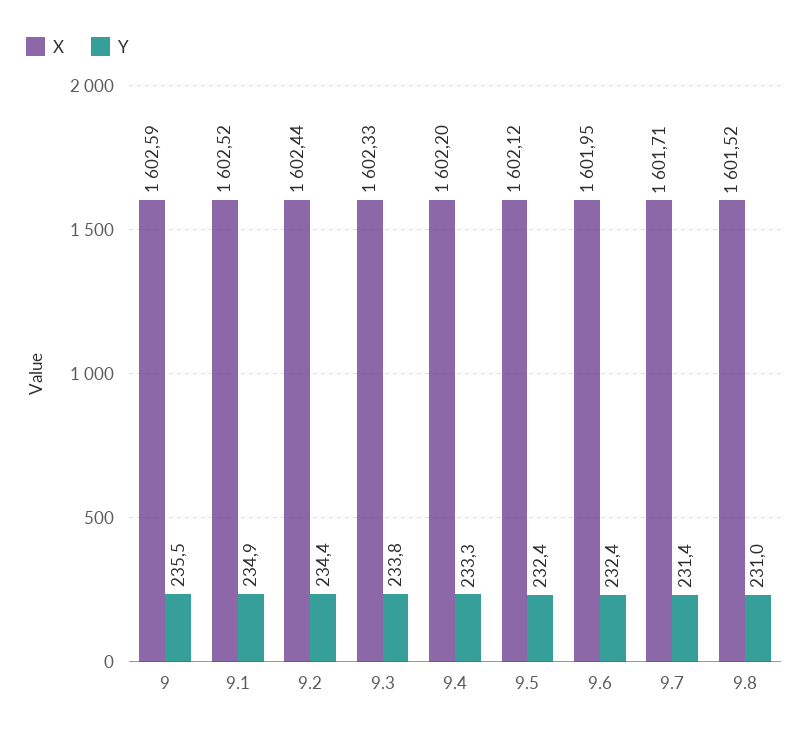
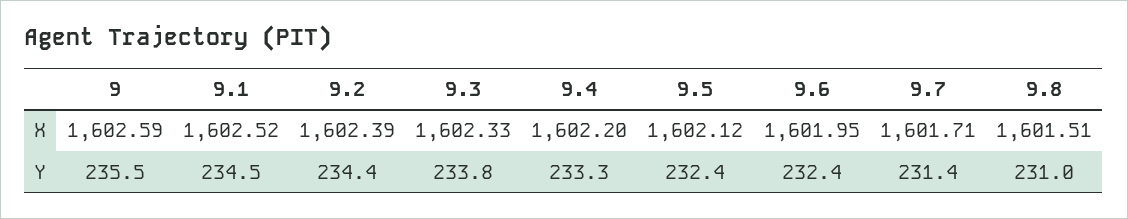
Y, 9.1: 234.9 -> 234.5
X, 9.2: 1602.44 -> 1602.39
X, 9.8: 1601.52 -> 1601.51

